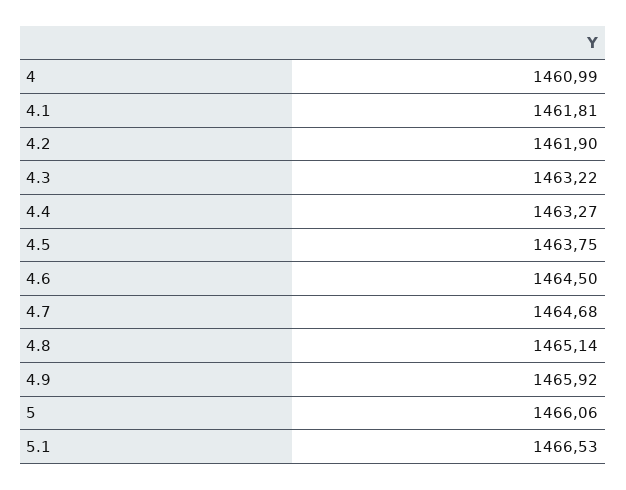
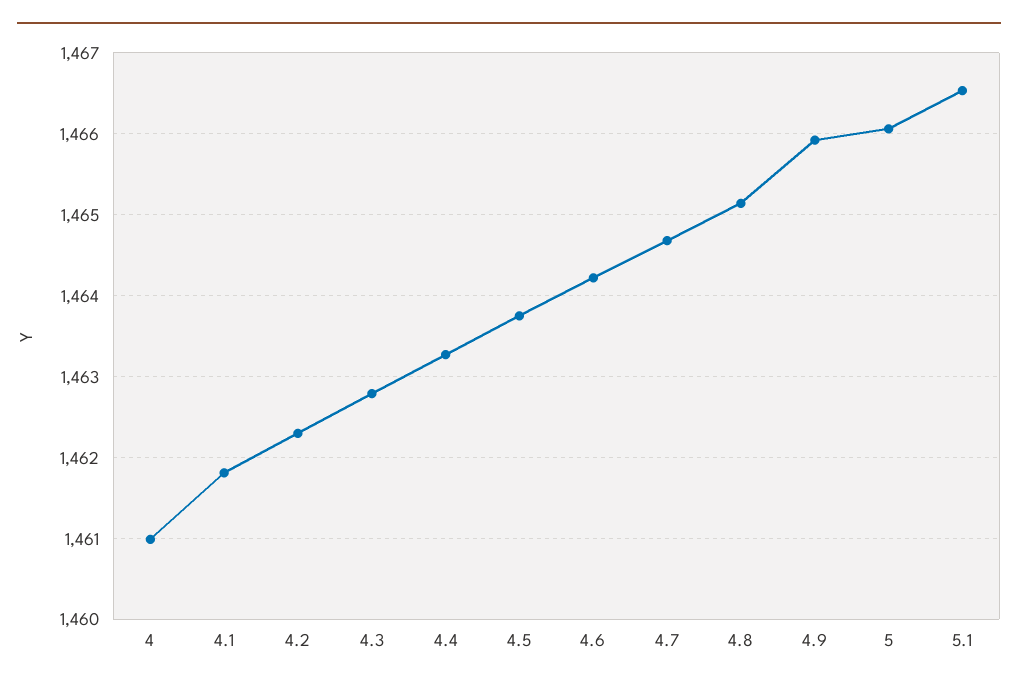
4.2: 1461.9 -> 1462.3
4.3: 1463.22 -> 1462.8
4.6: 1464.5 -> 1464.2

